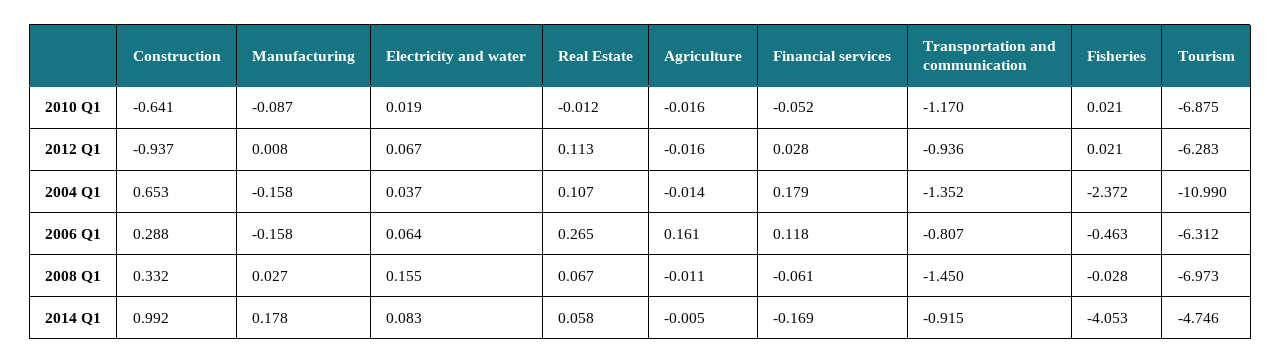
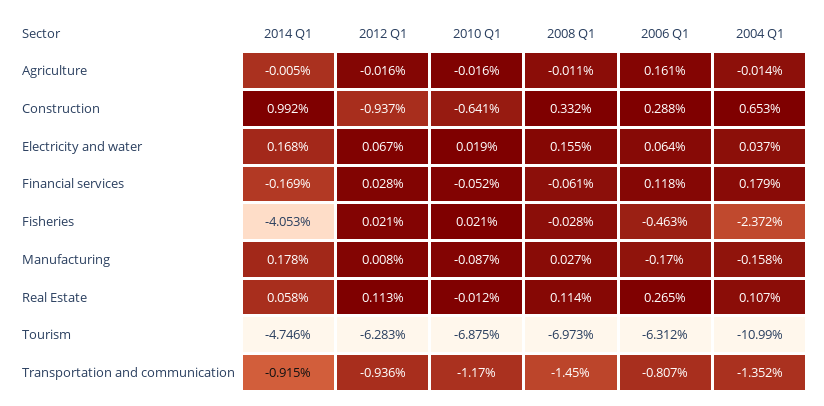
Manufacturing, 2006 Q1: -0.158 -> -0.17
Real Estate, 2008 Q1: 0.067 -> 0.114
Electricity and water, 2014 Q1: 0.083 -> 0.168

